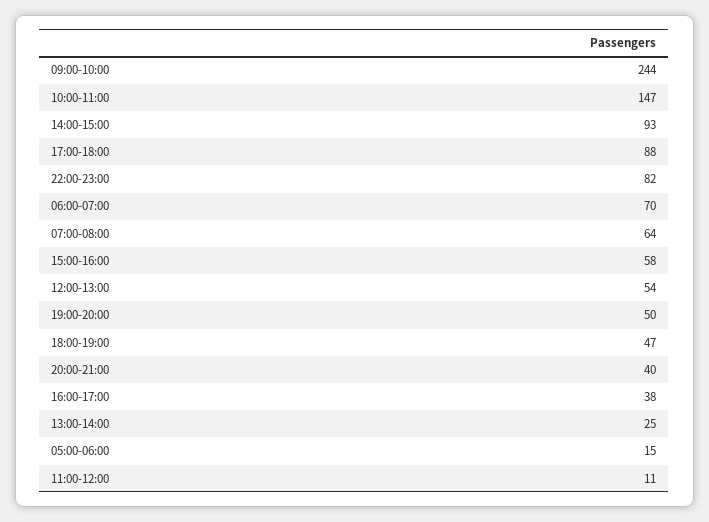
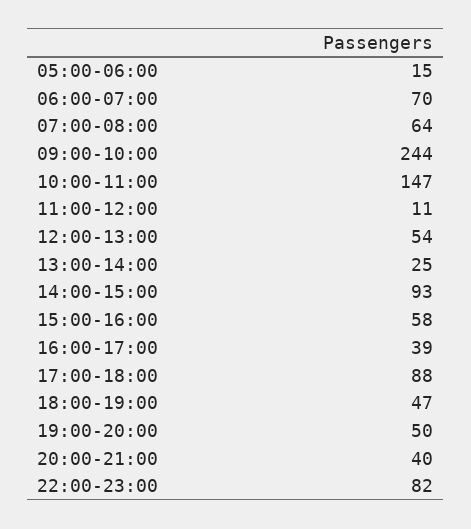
16:00-17:00: 38 -> 39

